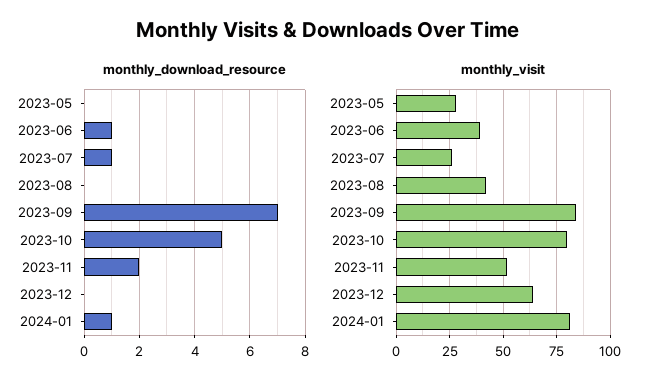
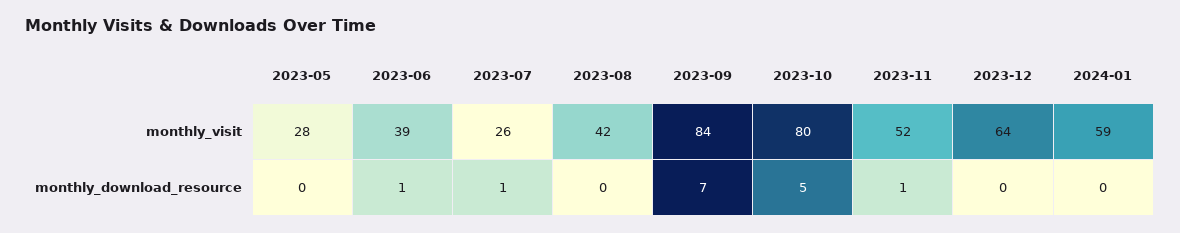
monthly_download_resource, 2023-11: 2 -> 1
monthly_download_resource, 2024-01: 1 -> 0
monthly_visit, 2024-01: 80 -> 59

